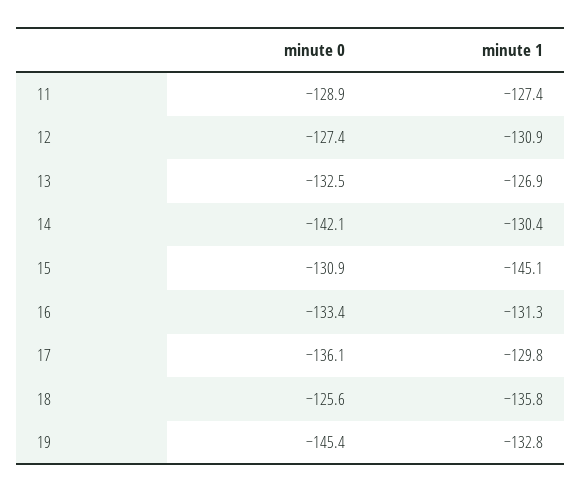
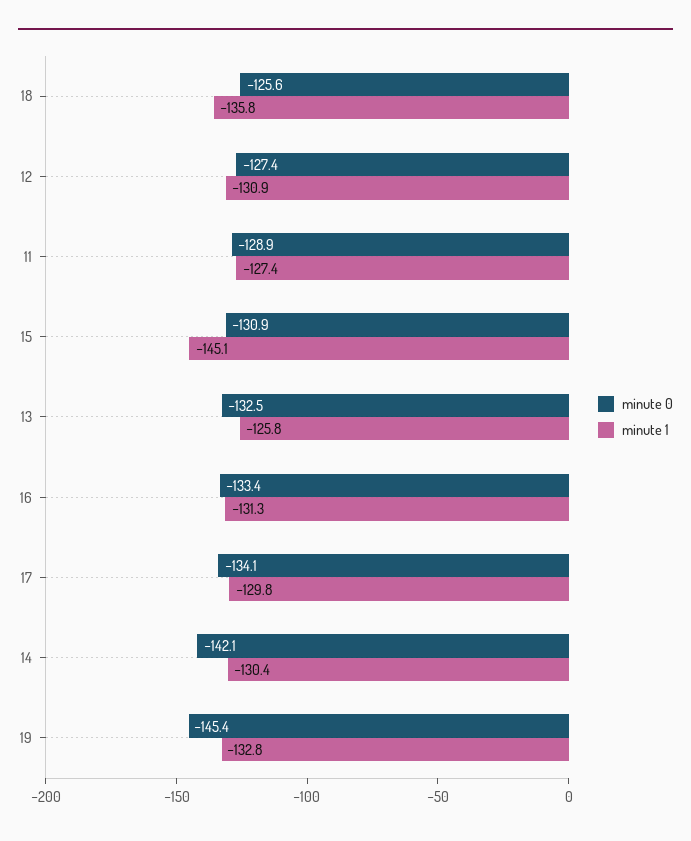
minute 1, 13: -126.9 -> -125.8
minute 0, 17: -136.1 -> -134.1

